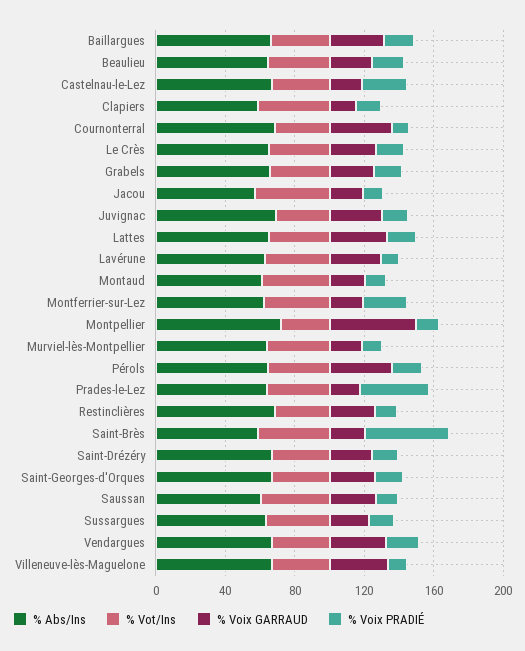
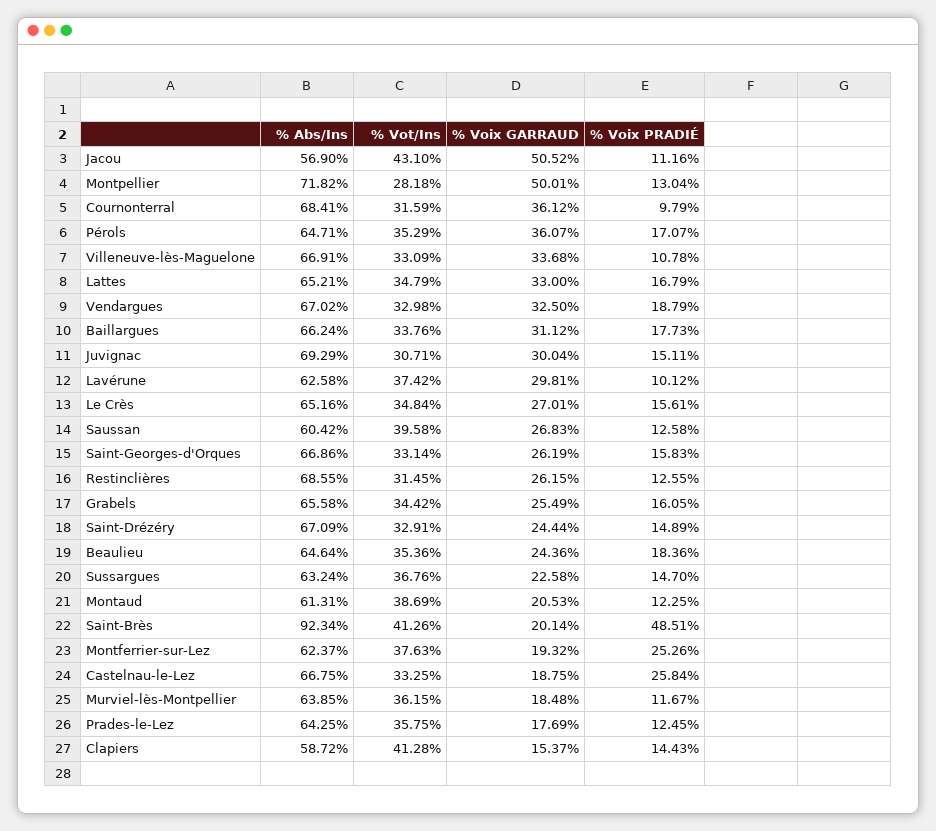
% Voix GARRAUD, Jacou: 20 -> 50.52
% Voix PRADIÉ, Prades-le-Lez: 40 -> 12.45
% Abs/Ins, Saint-Brès: 60 -> 92.34

